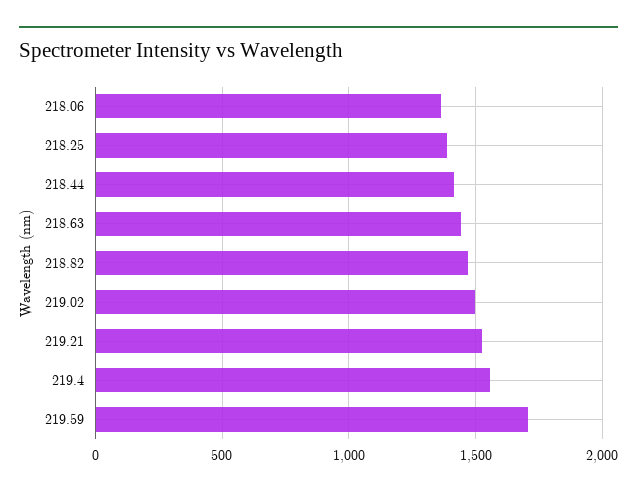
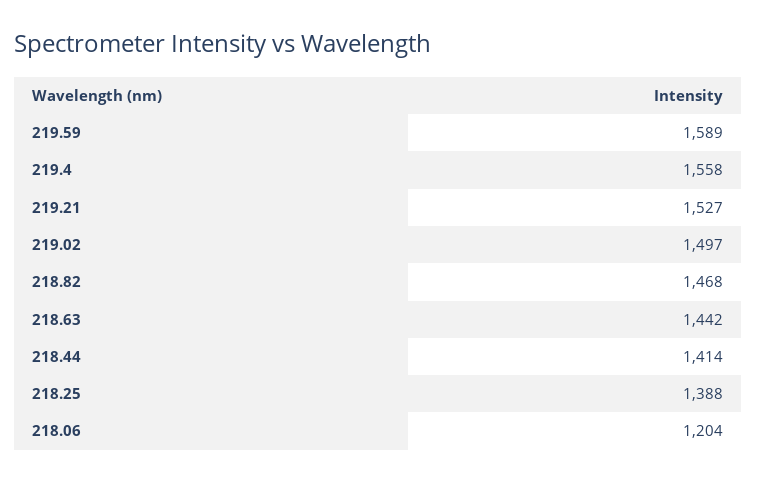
218.06: 1350 -> 1204
219.59: 1700 -> 1589

